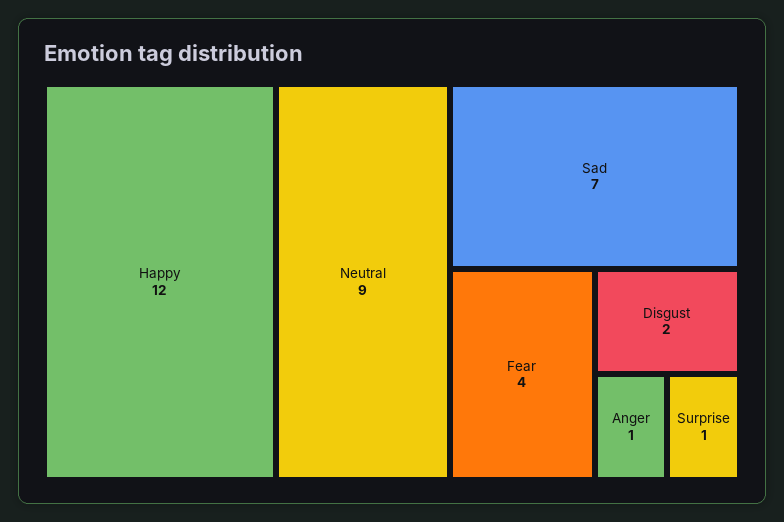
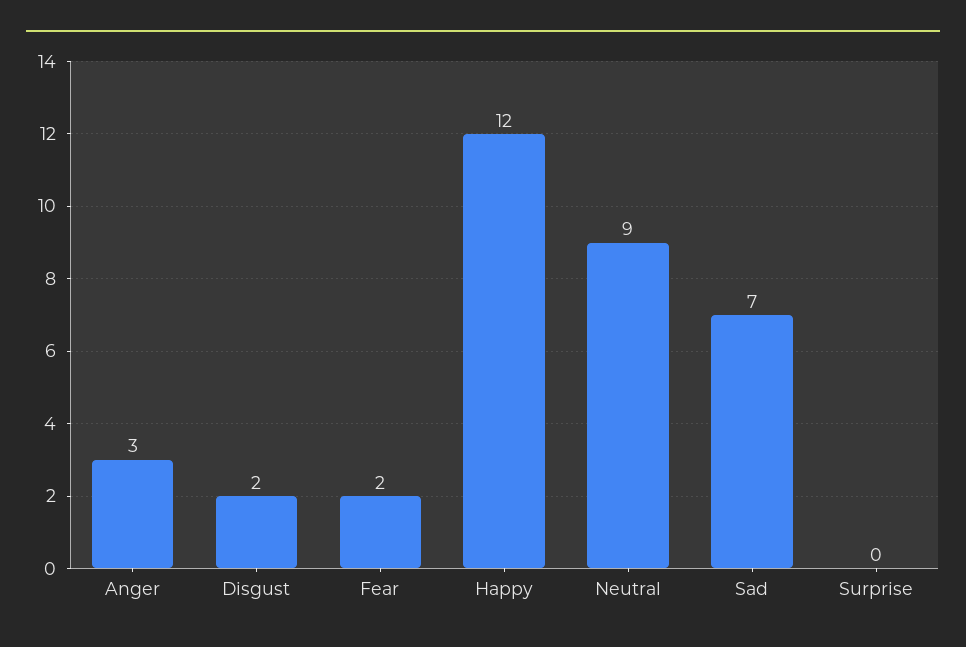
Fear: 4 -> 2
Anger: 1 -> 3
Surprise: 1 -> 0

